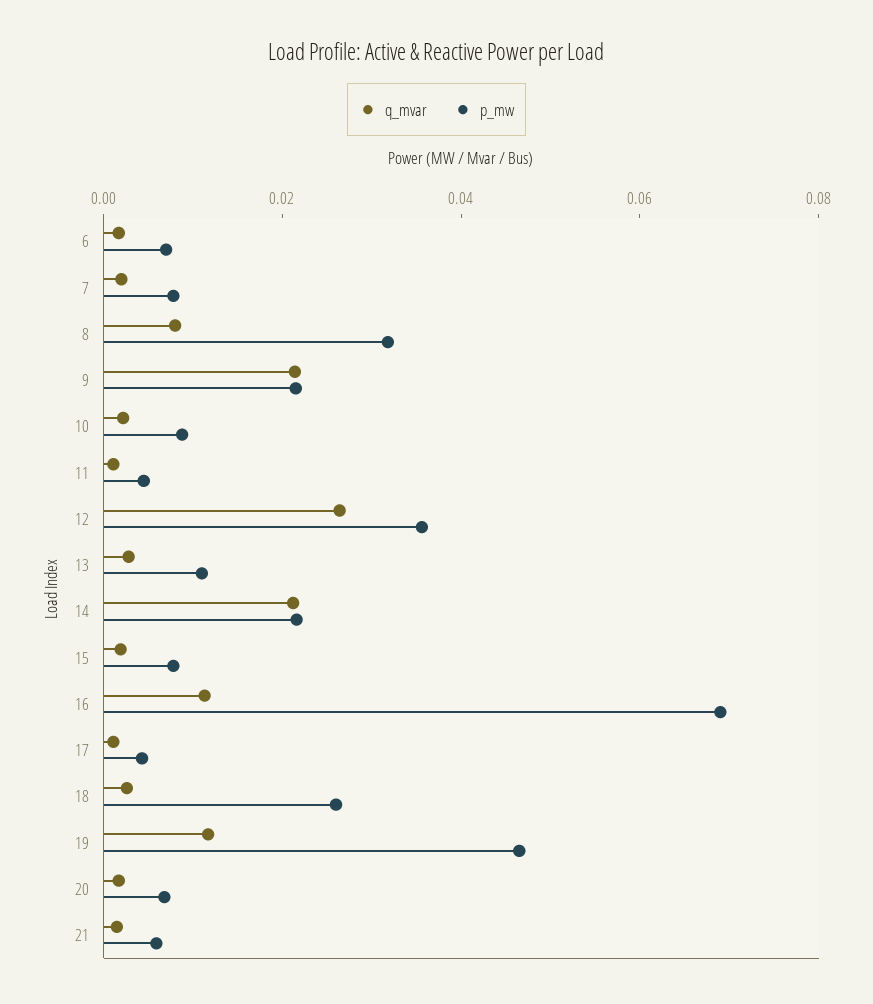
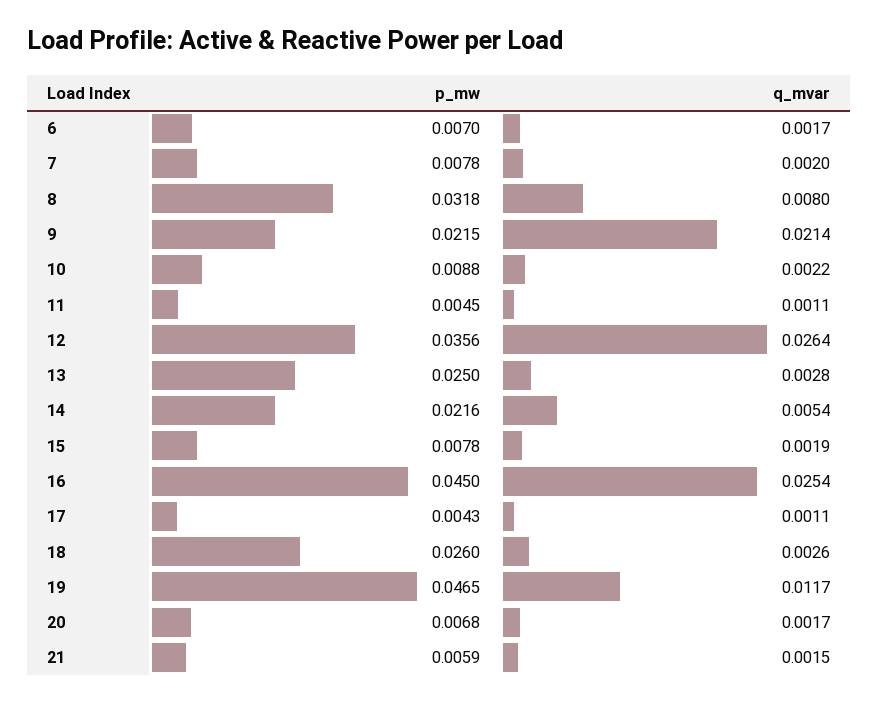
p_mw, 13: 0.01 -> 0.025
q_mvar, 14: 0.02 -> 0.0054
q_mvar, 16: 0.01 -> 0.0254
p_mw, 16: 0.07 -> 0.045

